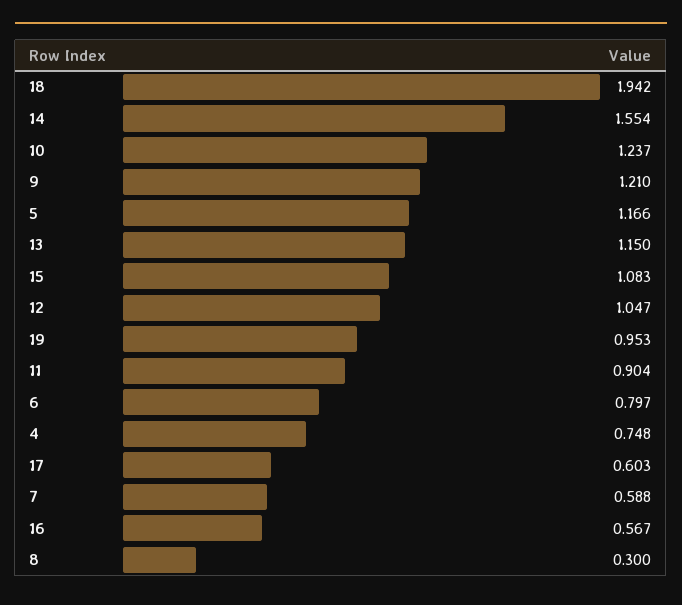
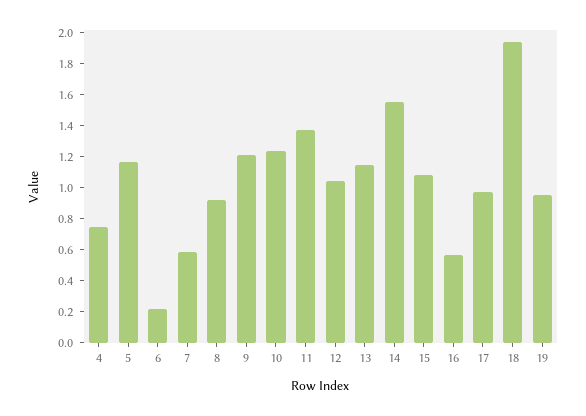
11: 0.904 -> 1.4
6: 0.797 -> 0.2
17: 0.603 -> 1
8: 0.3 -> 0.9

